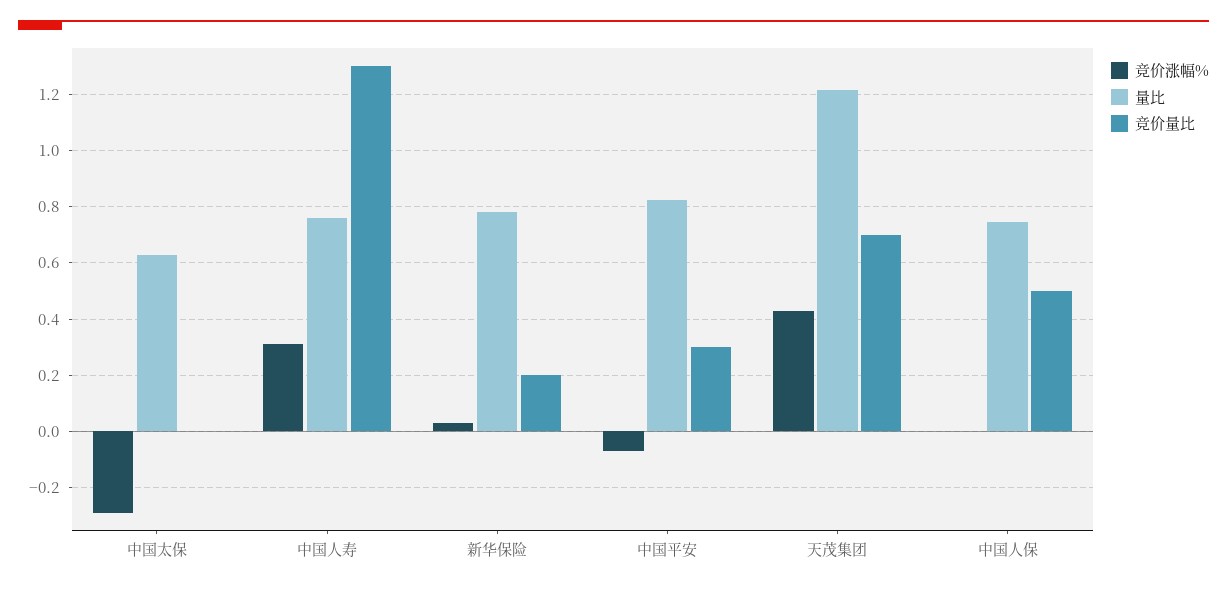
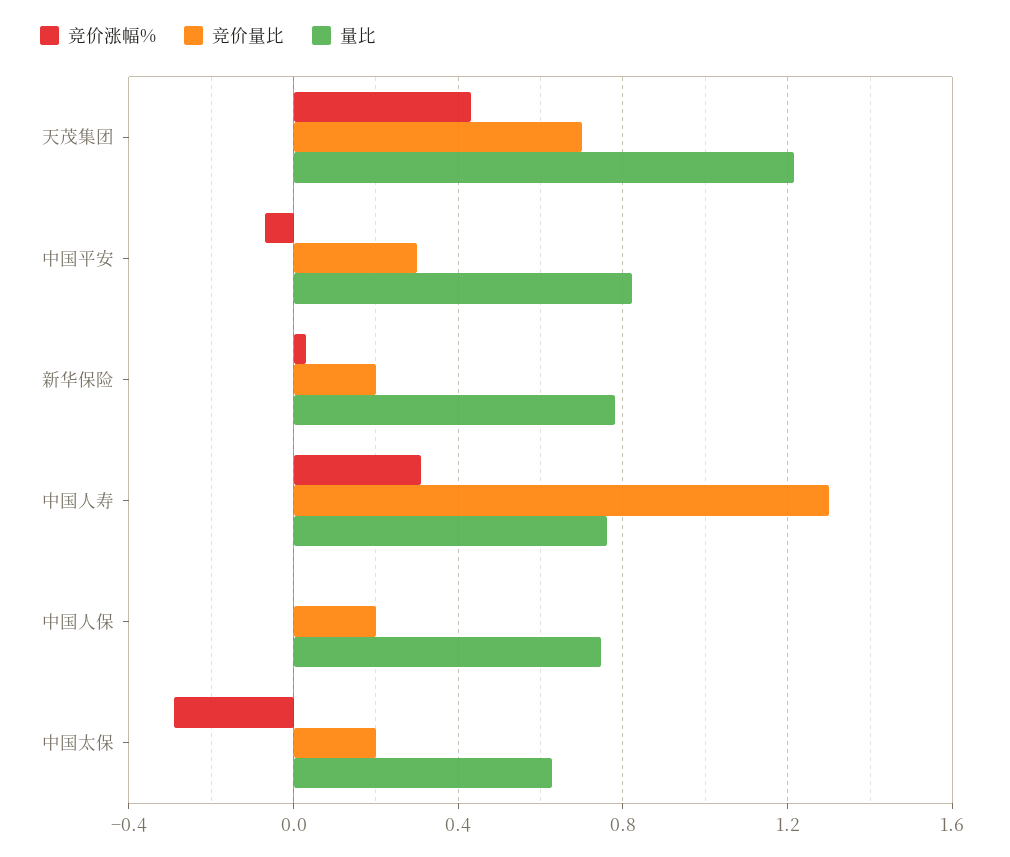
竞价量比, 中国太保: 0 -> 0.2
竞价量比, 中国人保: 0.5 -> 0.2

